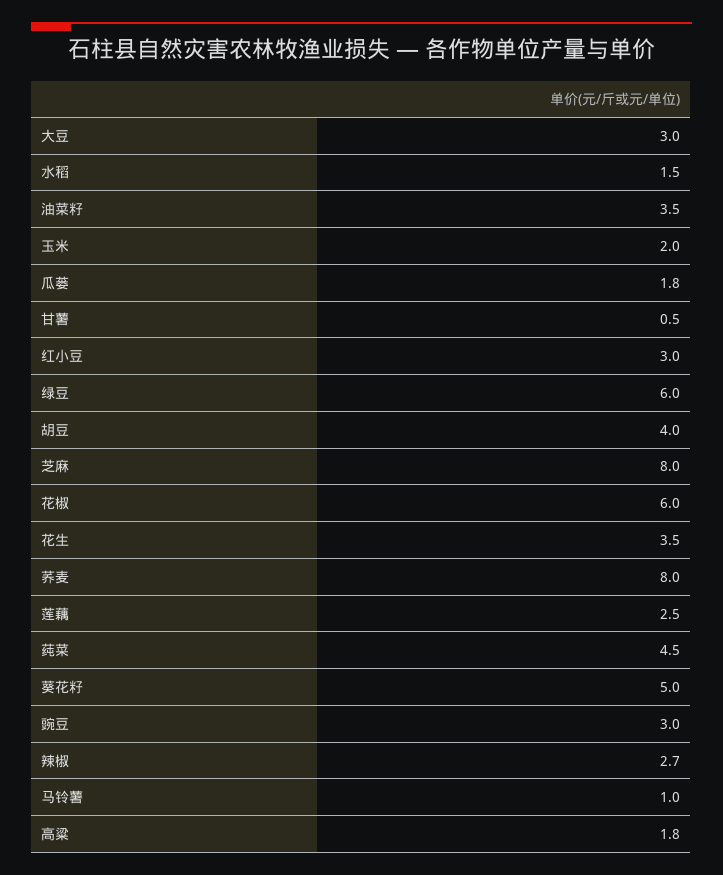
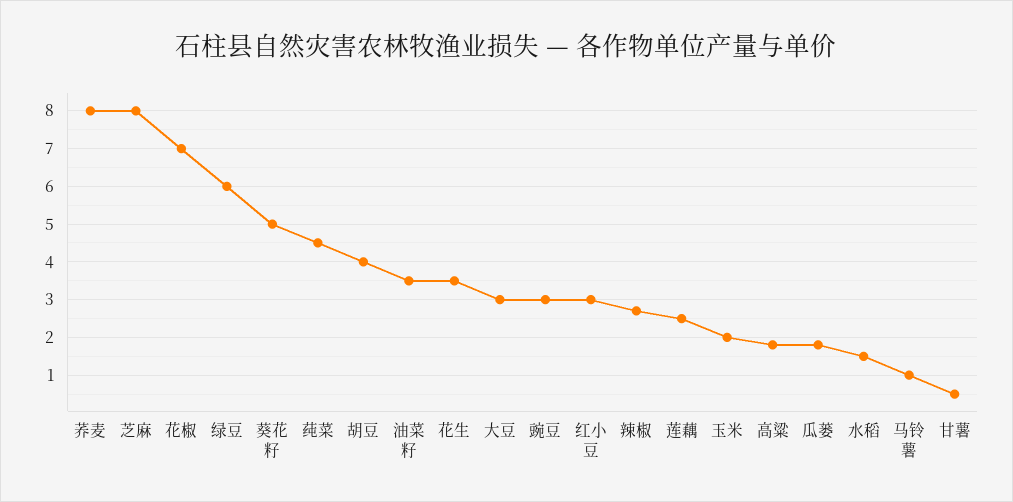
花椒: 6 -> 7

